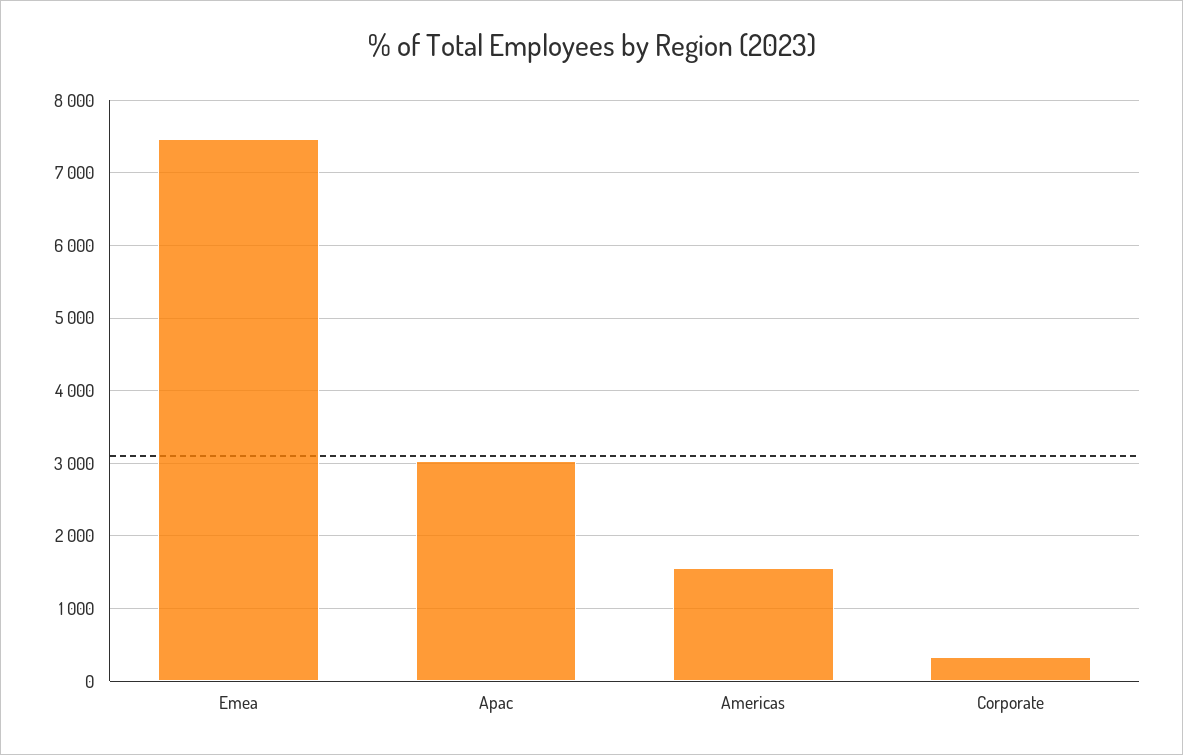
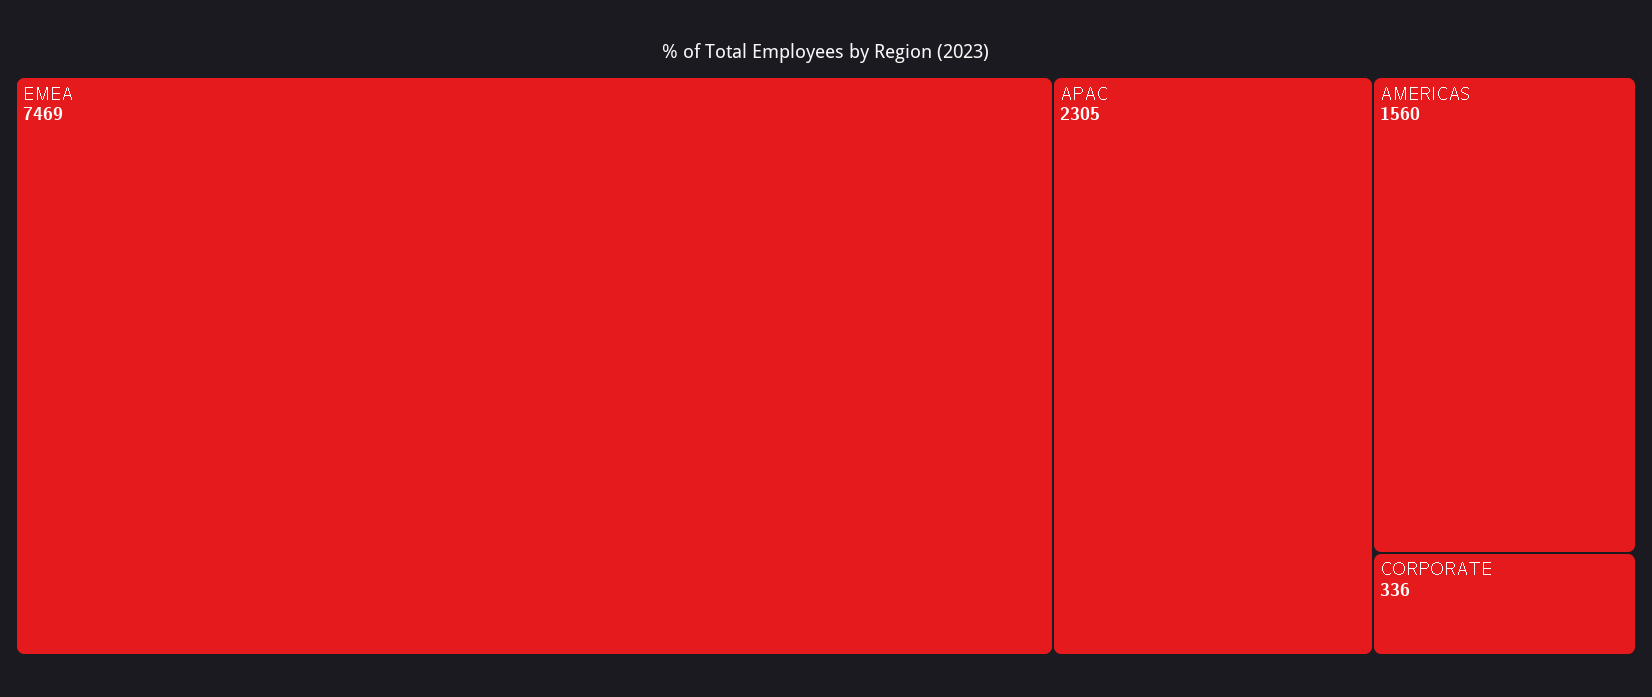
Apac: 3000 -> 2305

